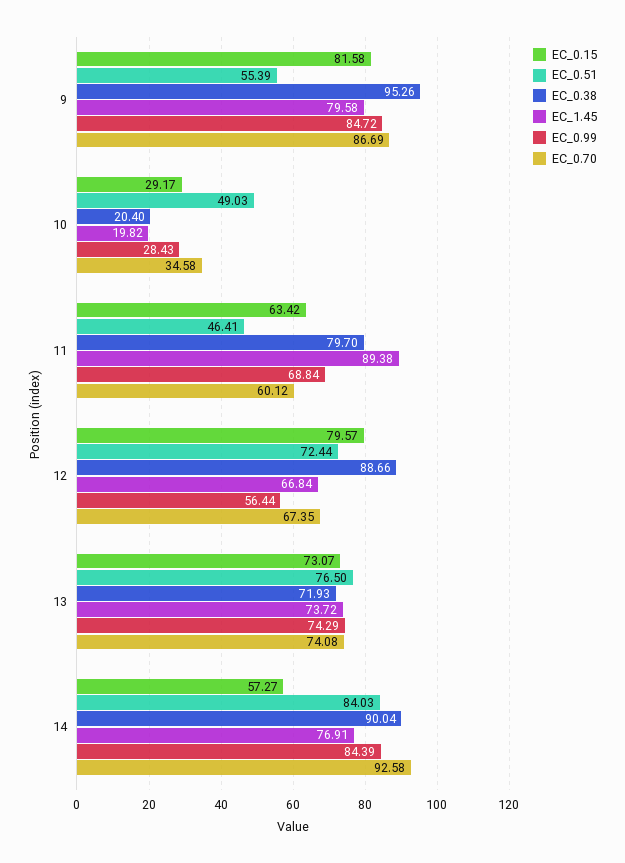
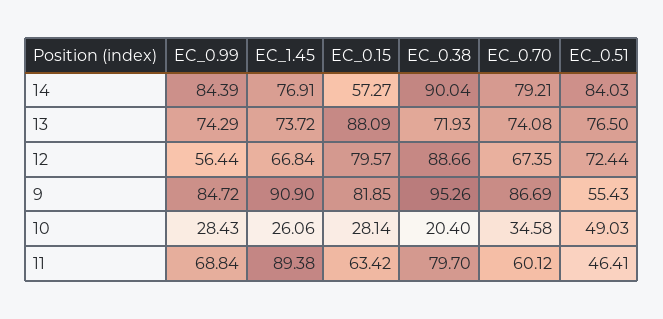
EC_0.15, 9: 81.58 -> 81.85
EC_0.51, 9: 55.39 -> 55.43
EC_1.45, 9: 79.58 -> 90.9
EC_0.15, 10: 29.17 -> 28.14
EC_1.45, 10: 19.82 -> 26.06
EC_0.15, 13: 73.07 -> 88.09
EC_0.70, 14: 92.58 -> 79.21

